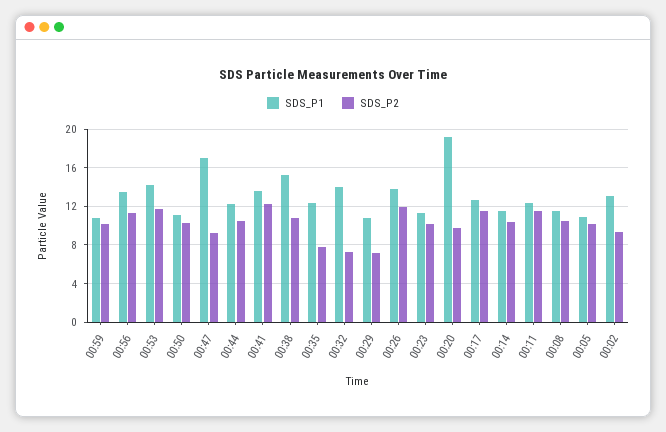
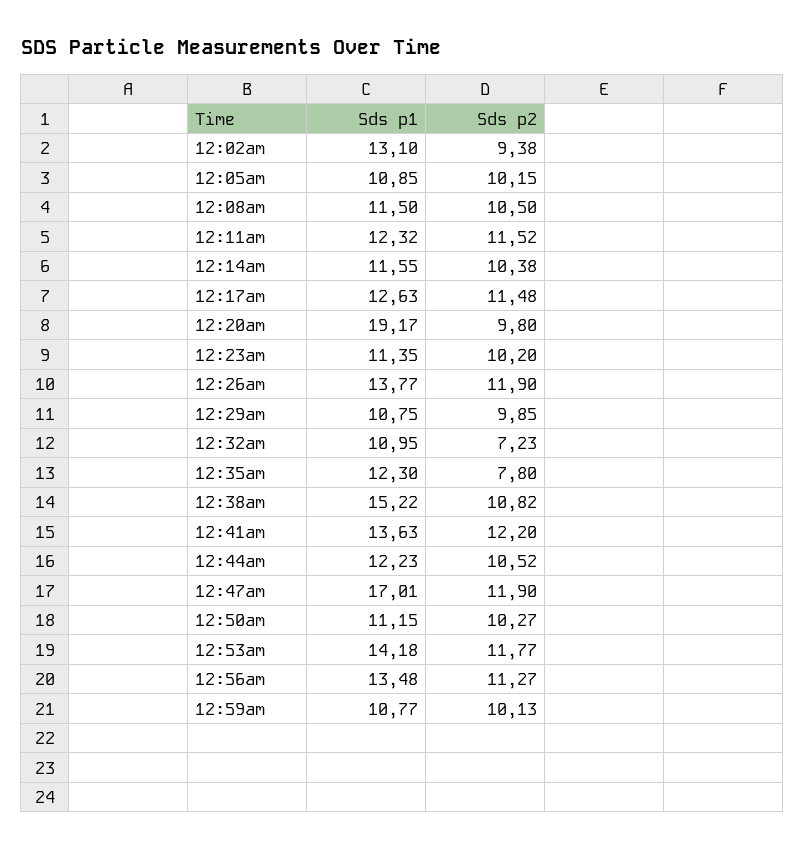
SDS_P2, 00:47: 9 -> 11.9
SDS_P1, 00:32: 14 -> 10.95
SDS_P2, 00:29: 7 -> 9.85

